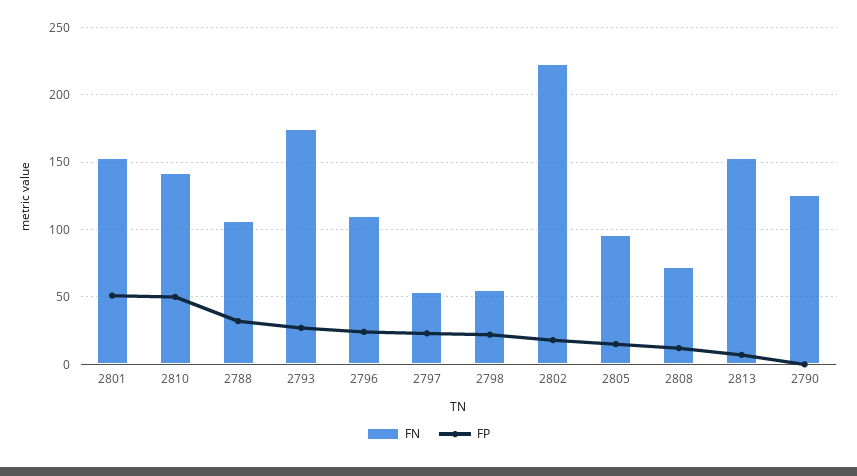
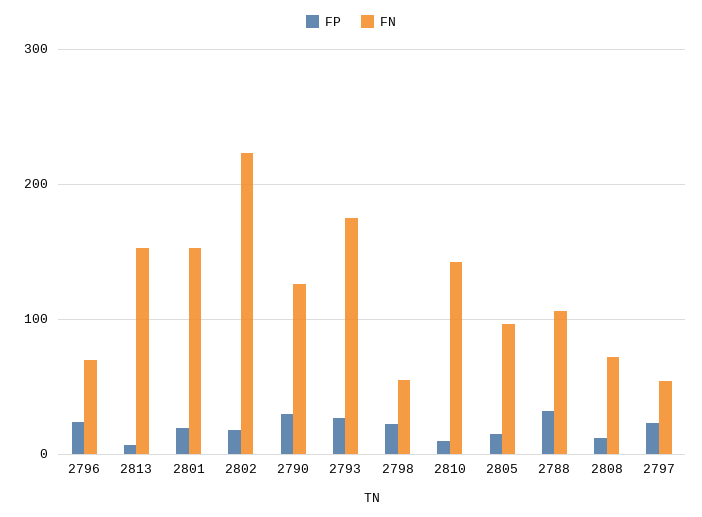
FP, 2801: 50 -> 20
FP, 2810: 50 -> 10
FN, 2796: 110 -> 70
FP, 2790: 0 -> 30

